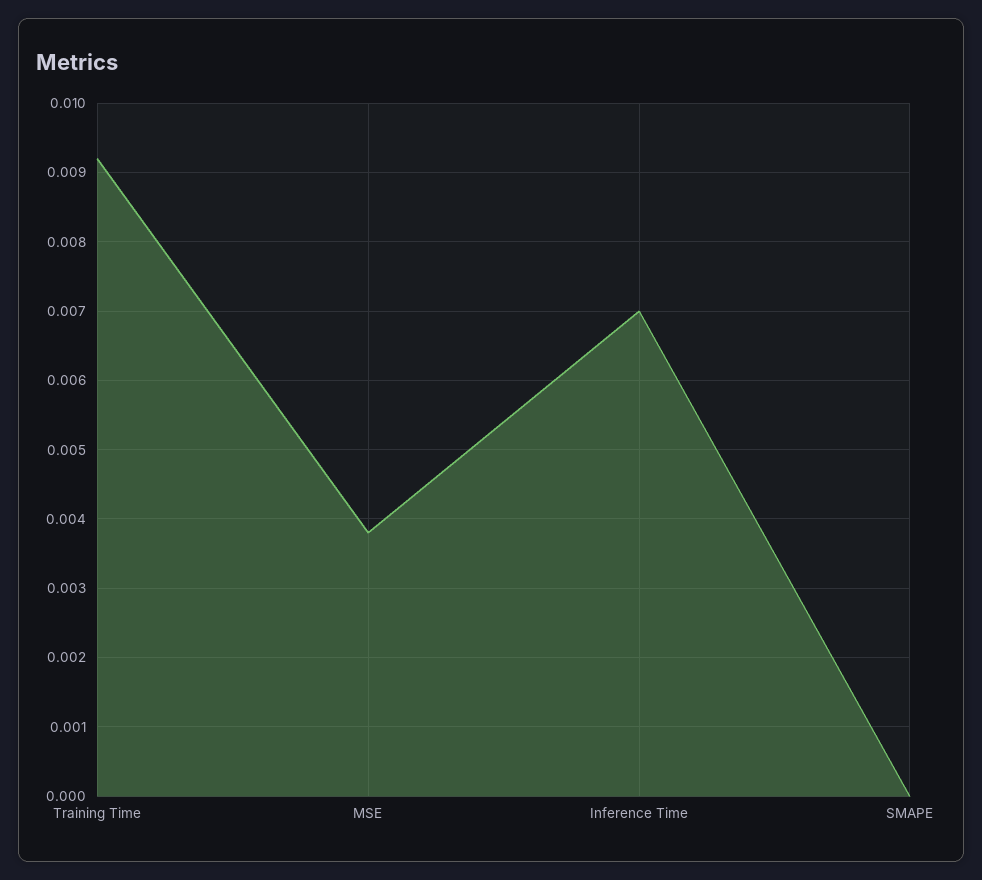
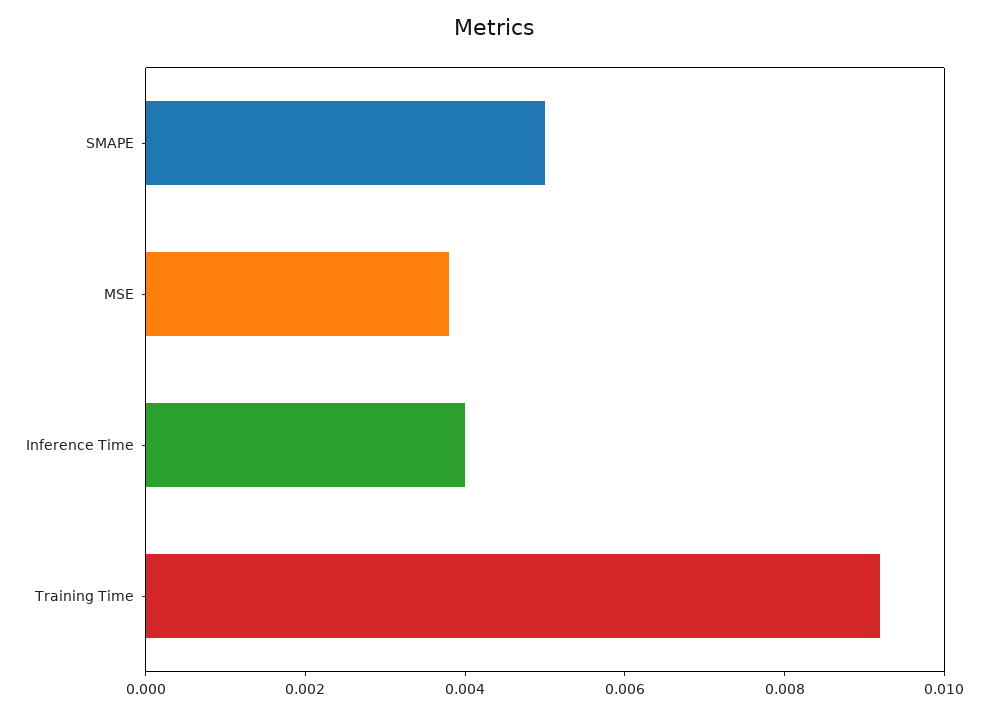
Inference Time: 0.007 -> 0.004
SMAPE: 0 -> 0.005

